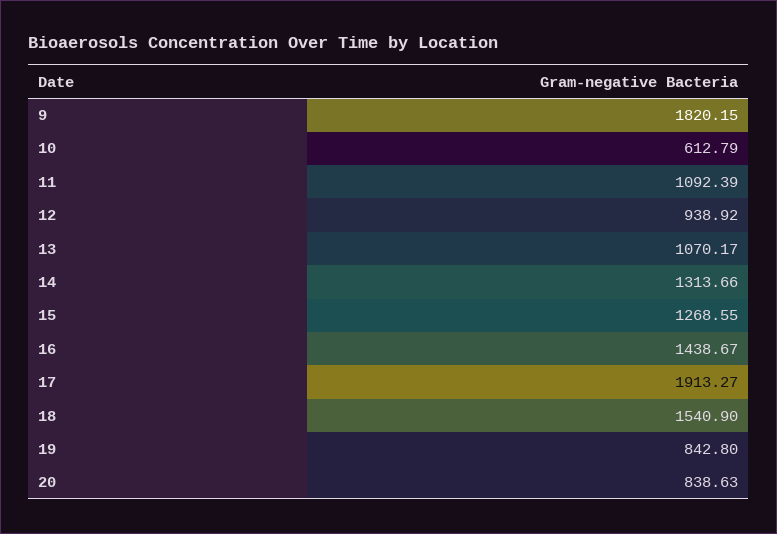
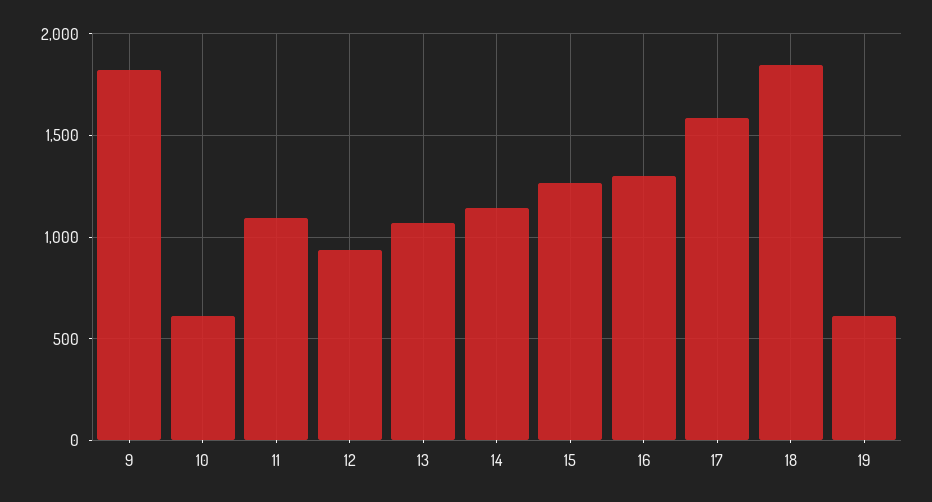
14: 1313.66 -> 1150
16: 1438.67 -> 1300
17: 1913.27 -> 1600
18: 1540.9 -> 1850
19: 842.8 -> 600
20: 838.63 -> none

